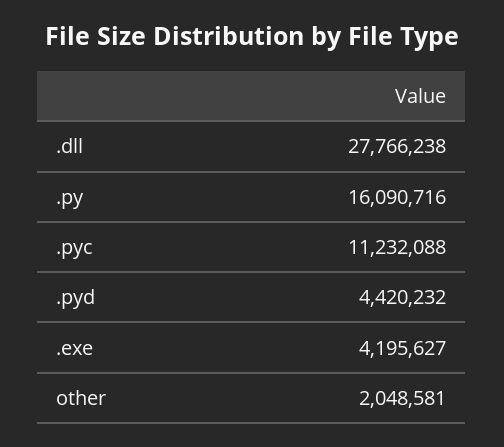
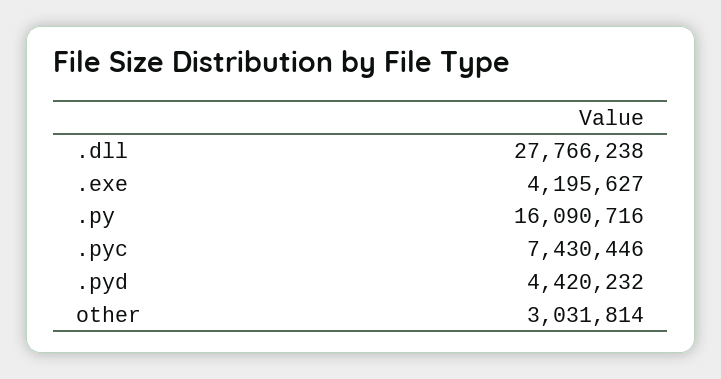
.pyc: 11232088 -> 7430446
other: 2048581 -> 3031814

